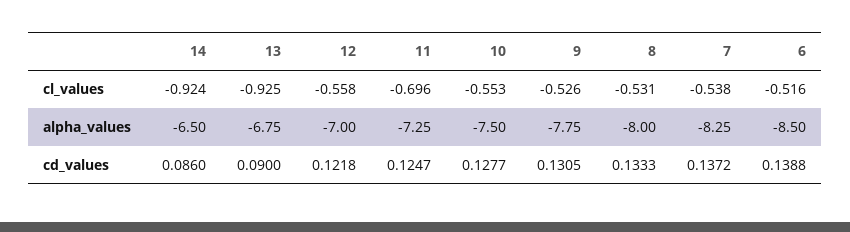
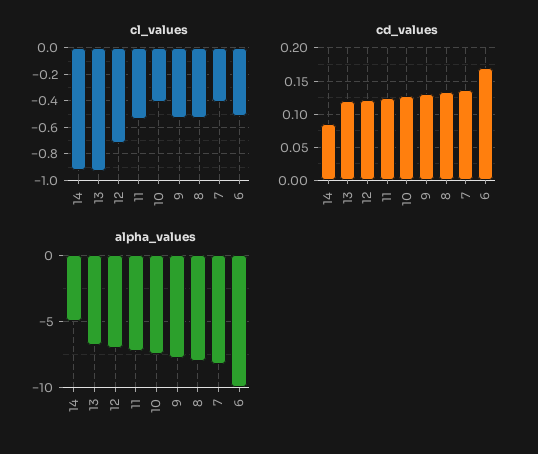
cl_values, 12: -0.558 -> -0.7
cl_values, 11: -0.696 -> -0.55
cl_values, 10: -0.553 -> -0.4
cl_values, 7: -0.538 -> -0.4
alpha_values, 14: -6.5 -> -5
alpha_values, 6: -8.5 -> -10
cd_values, 13: 0.09 -> 0.12
cd_values, 6: 0.1388 -> 0.17

